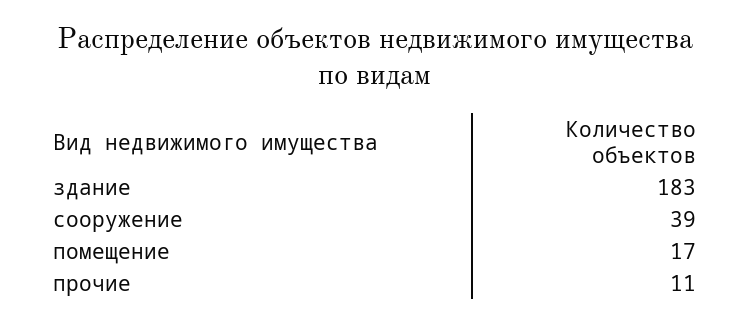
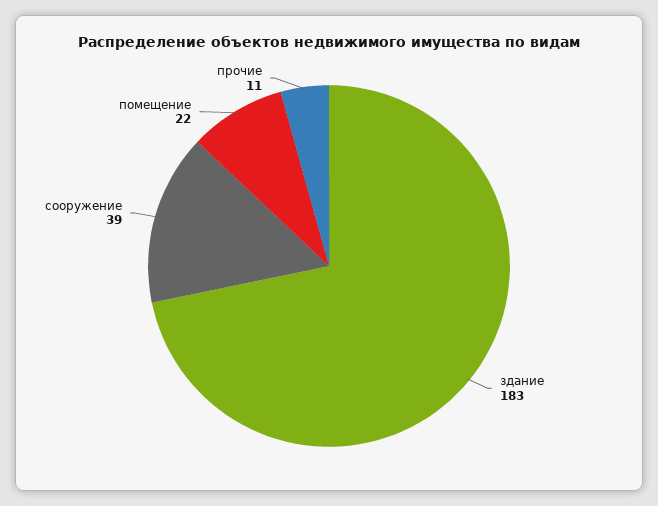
помещение: 17 -> 22

